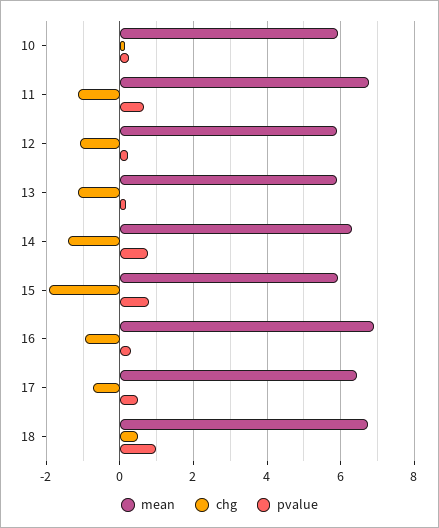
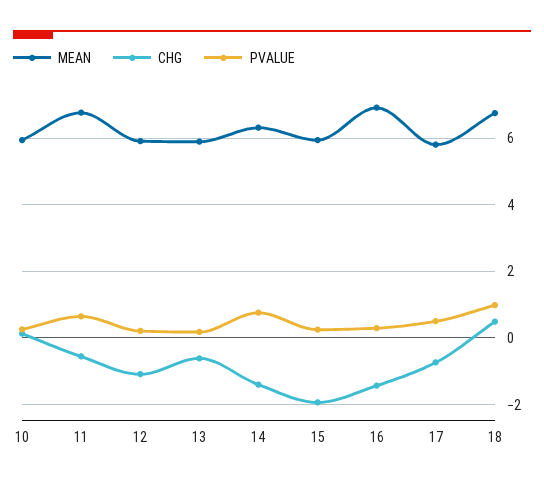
chg, 11: -1.2 -> -0.6
chg, 13: -1.2 -> -0.6
pvalue, 15: 0.8 -> 0.2
chg, 16: -1 -> -1.4
mean, 17: 6.4 -> 5.8

